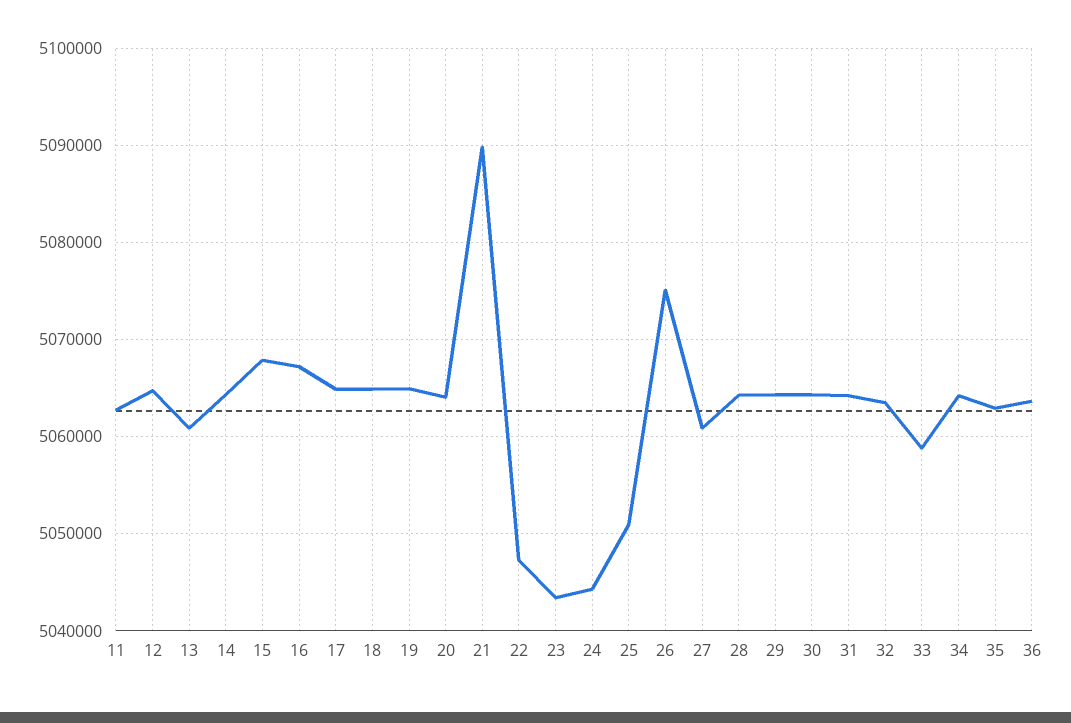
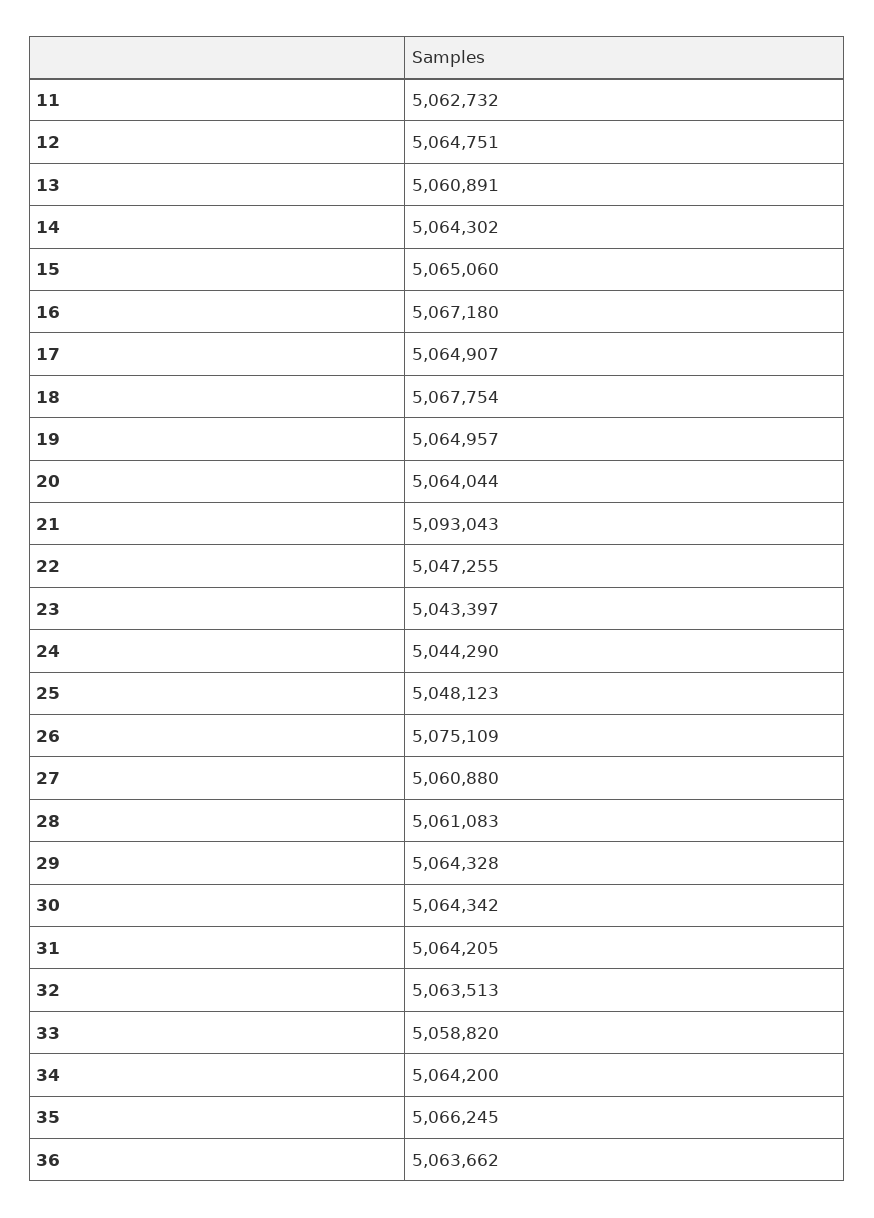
15: 5068000 -> 5065060
18: 5065000 -> 5067754
21: 5090000 -> 5093043
25: 5051000 -> 5048123
28: 5064000 -> 5061083
35: 5063000 -> 5066245

